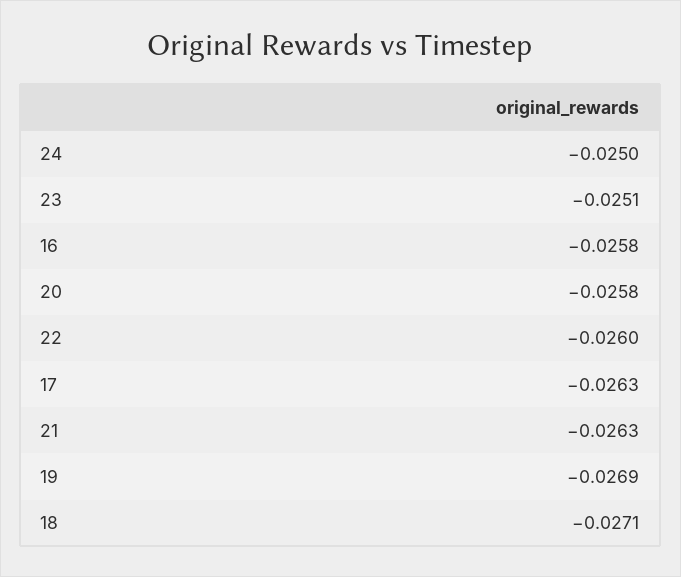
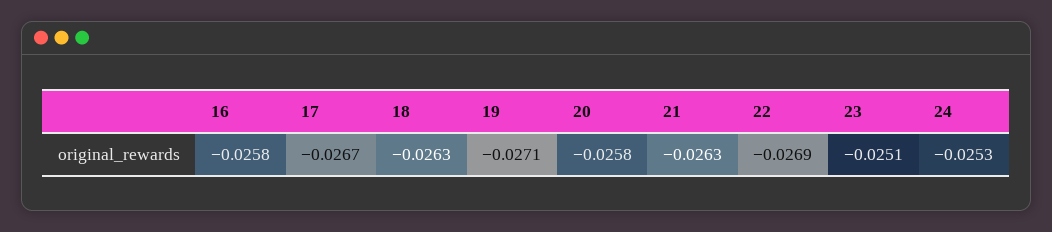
24: -0.025 -> -0.0253
22: -0.026 -> -0.0269
17: -0.0263 -> -0.0267
19: -0.0269 -> -0.0271
18: -0.0271 -> -0.0263

